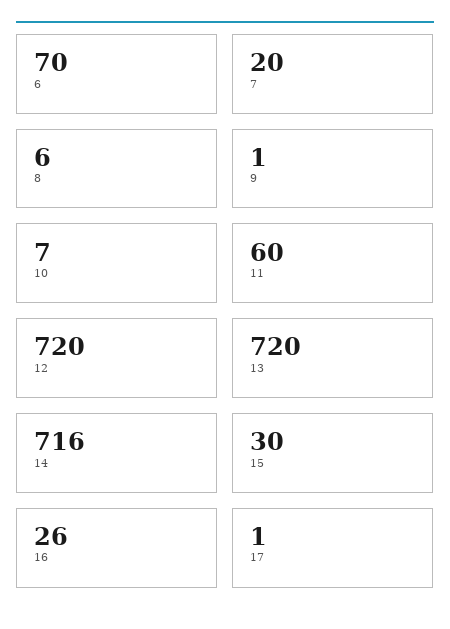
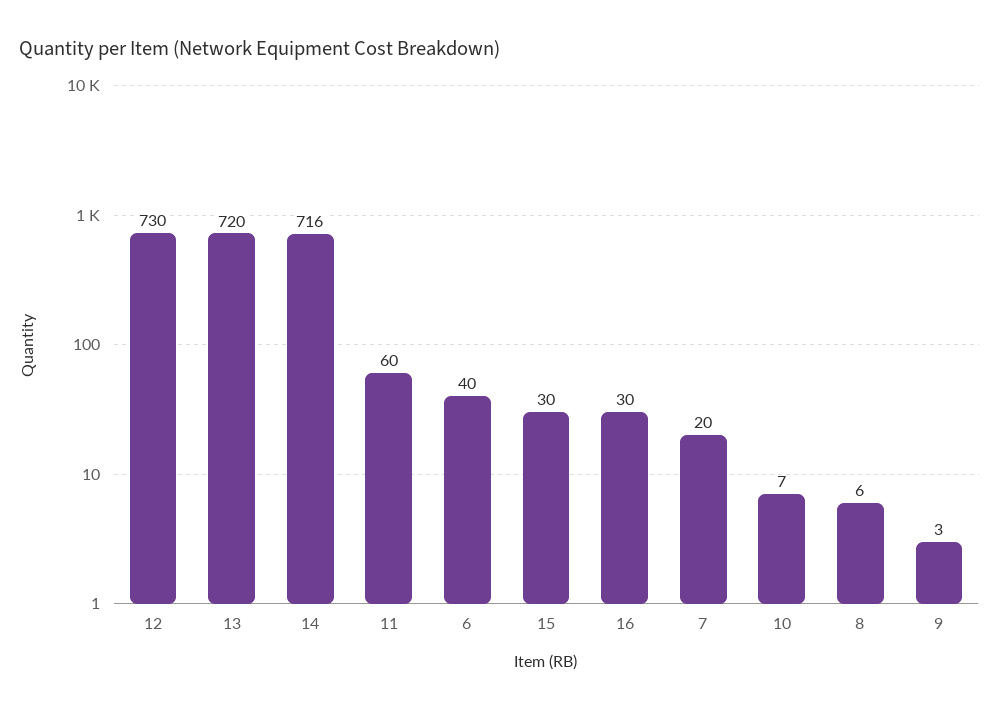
6: 70 -> 40
9: 1 -> 3
12: 720 -> 730
16: 26 -> 30
17: 1 -> none

